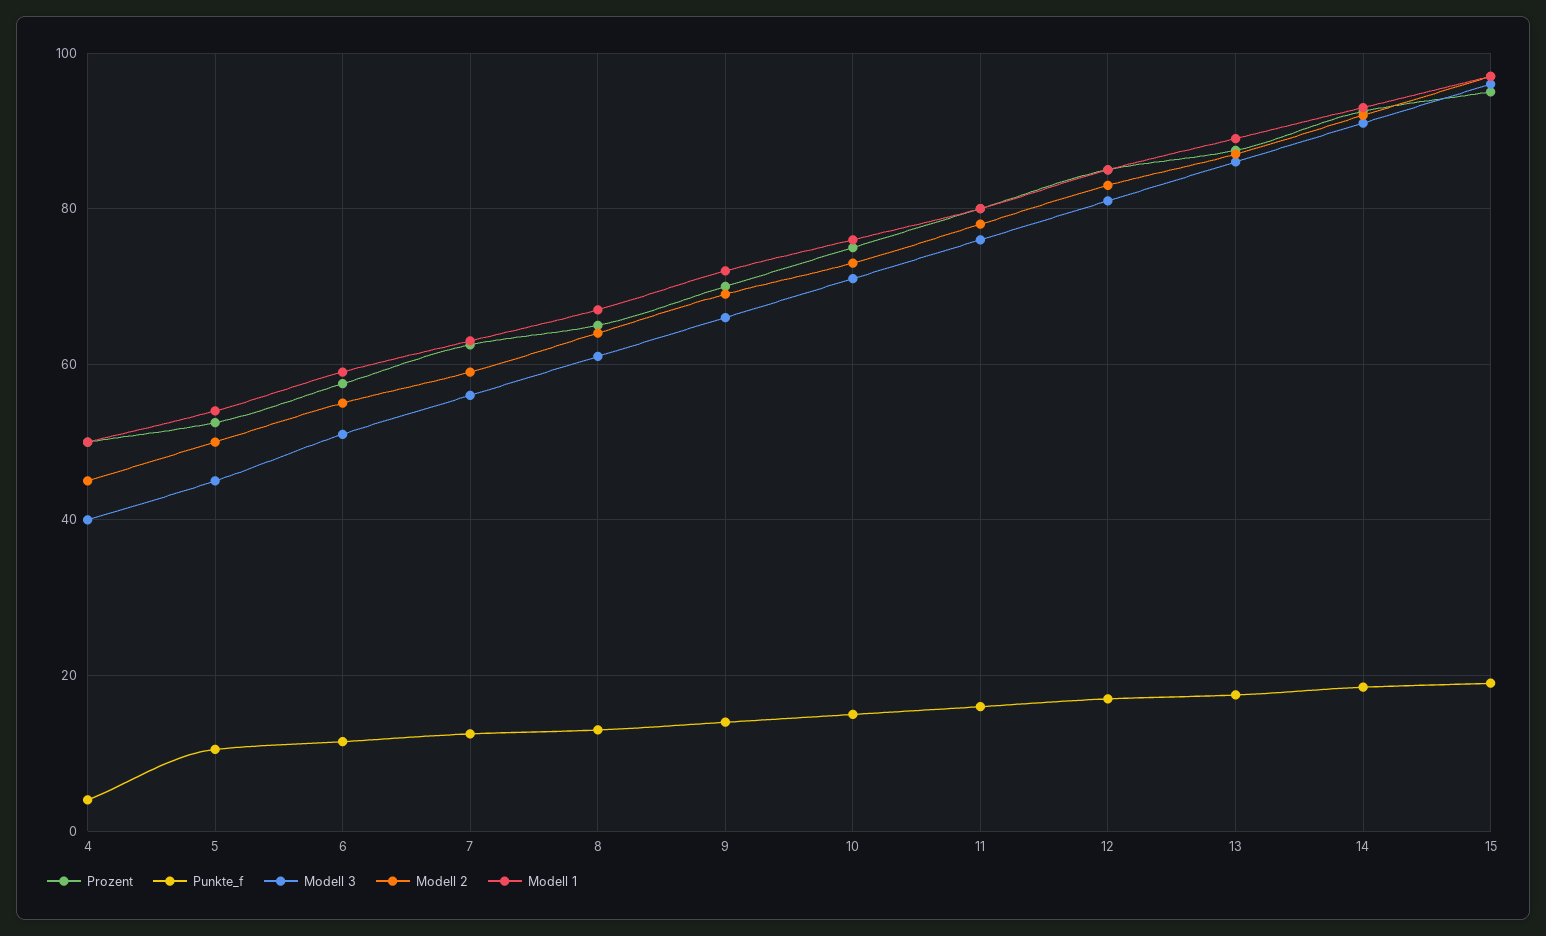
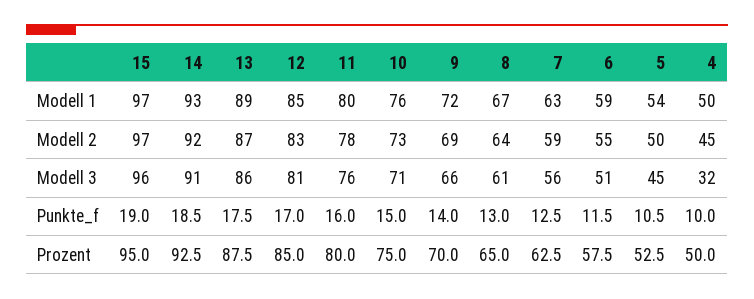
Punkte_f, 4: 4 -> 10
Modell 3, 4: 40 -> 32

